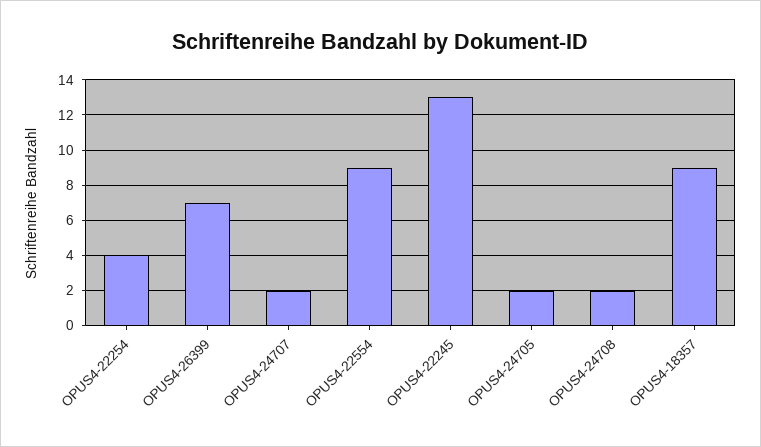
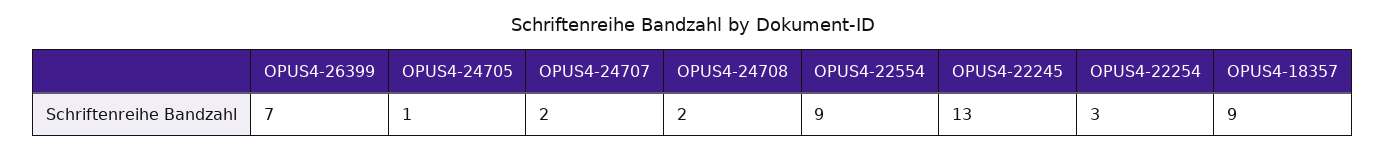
OPUS4-22254: 4 -> 3
OPUS4-24705: 2 -> 1

